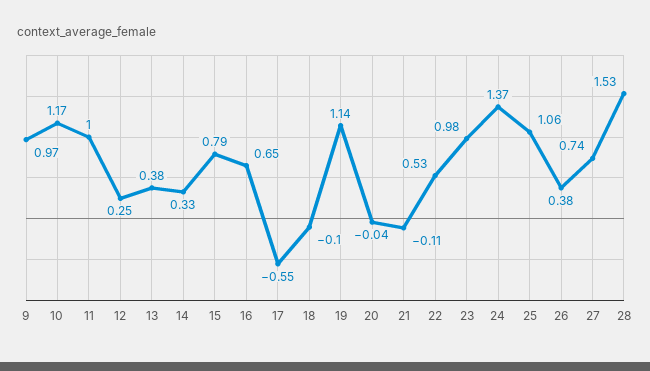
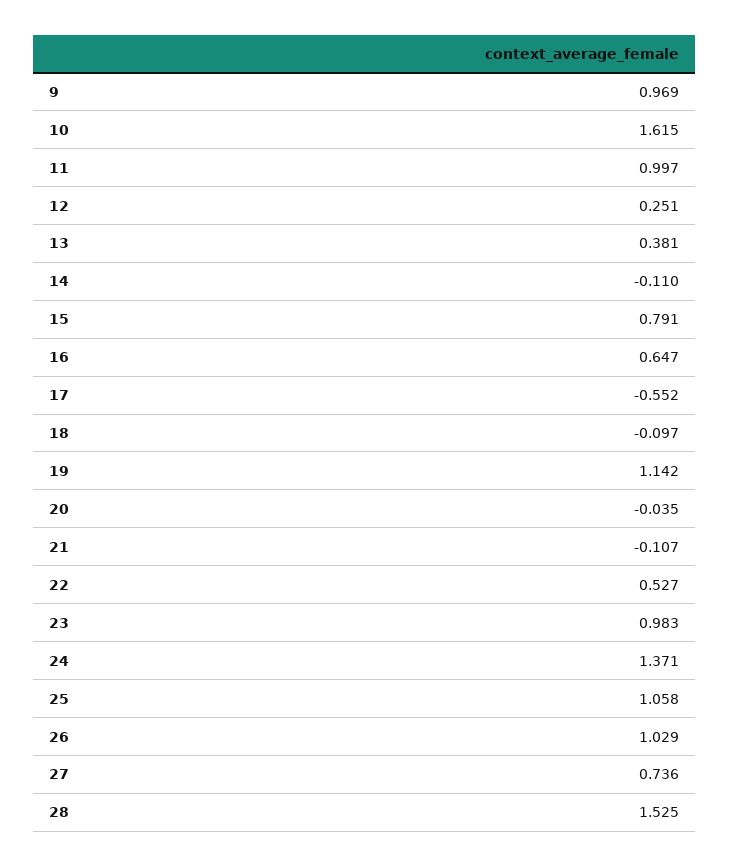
10: 1.17 -> 1.615
14: 0.33 -> -0.11
26: 0.38 -> 1.029

